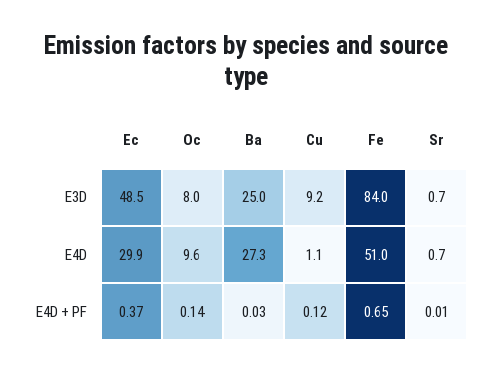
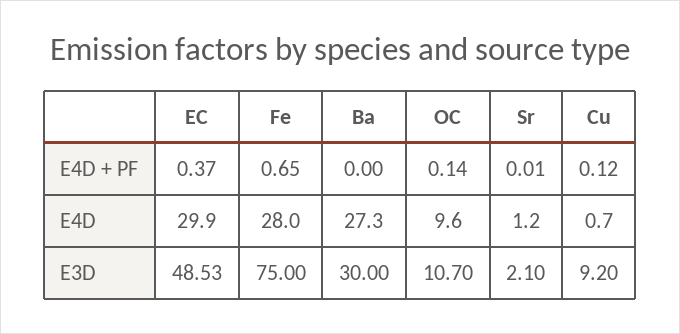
Oc, E3D: 8 -> 10.7
Ba, E3D: 25 -> 30
Fe, E3D: 84 -> 75
Sr, E3D: 0.7 -> 2.1
Cu, E4D: 1.1 -> 0.7
Fe, E4D: 51 -> 28
Sr, E4D: 0.7 -> 1.2
Ba, E4D + PF: 0.03 -> 0

